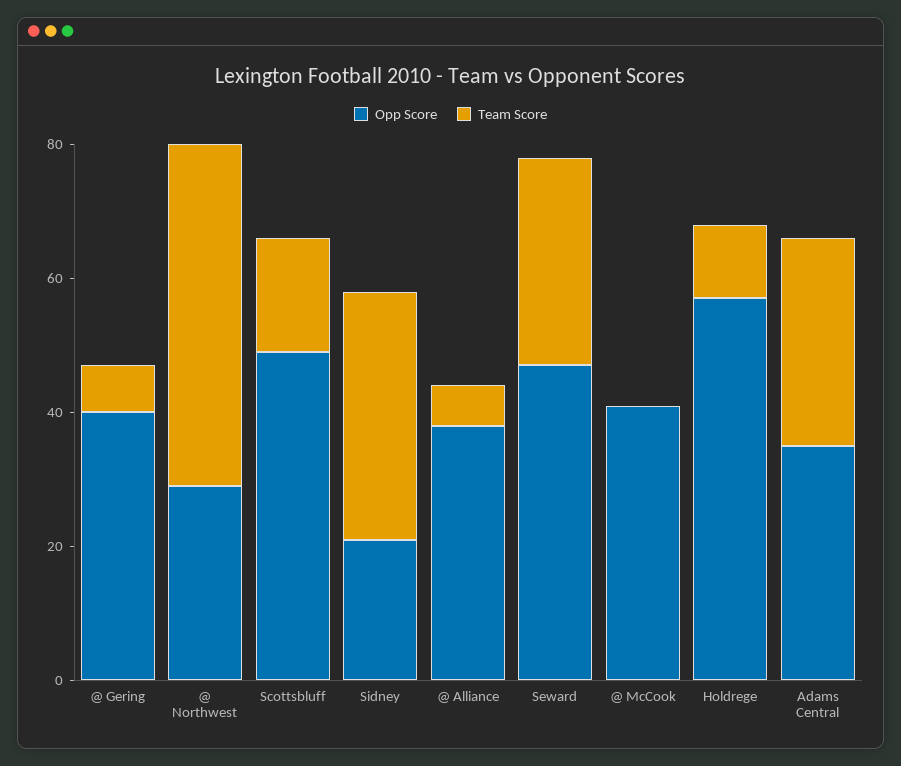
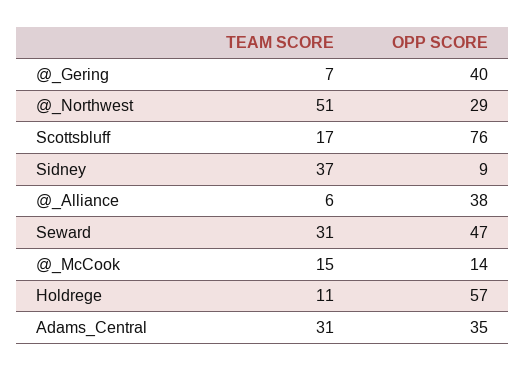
Opp Score, Scottsbluff: 50 -> 76
Opp Score, Sidney: 20 -> 9
Opp Score, @ McCook: 40 -> 14
Team Score, @ McCook: 0 -> 15

